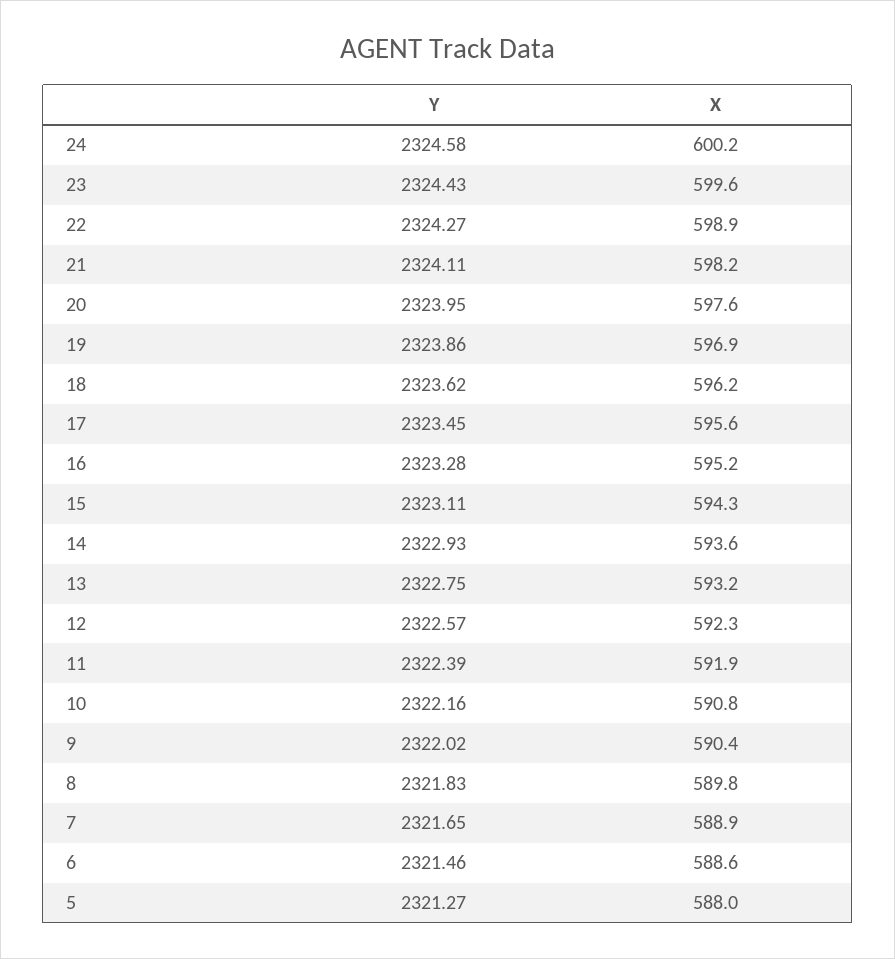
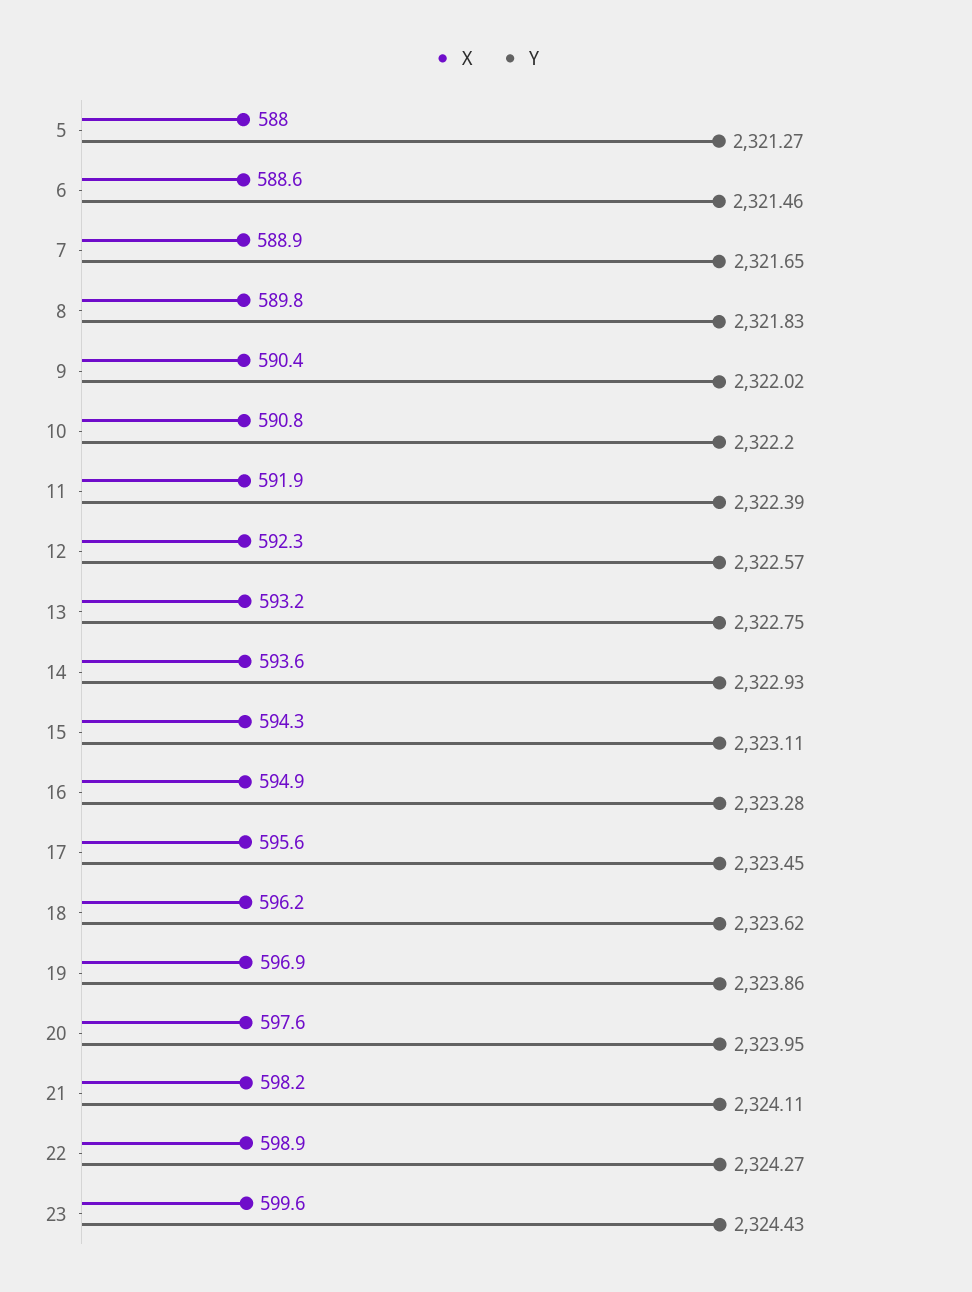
Y, 24: 2324.58 -> none
X, 24: 600.2 -> none
X, 16: 595.2 -> 594.9
Y, 10: 2322.16 -> 2322.2

